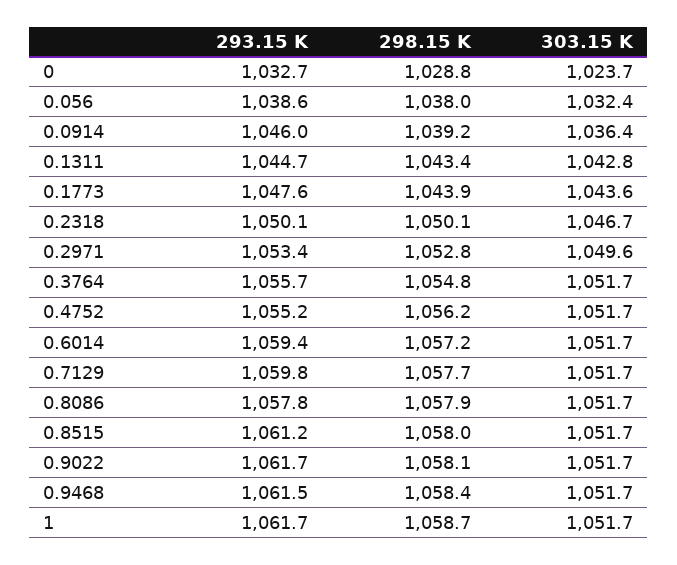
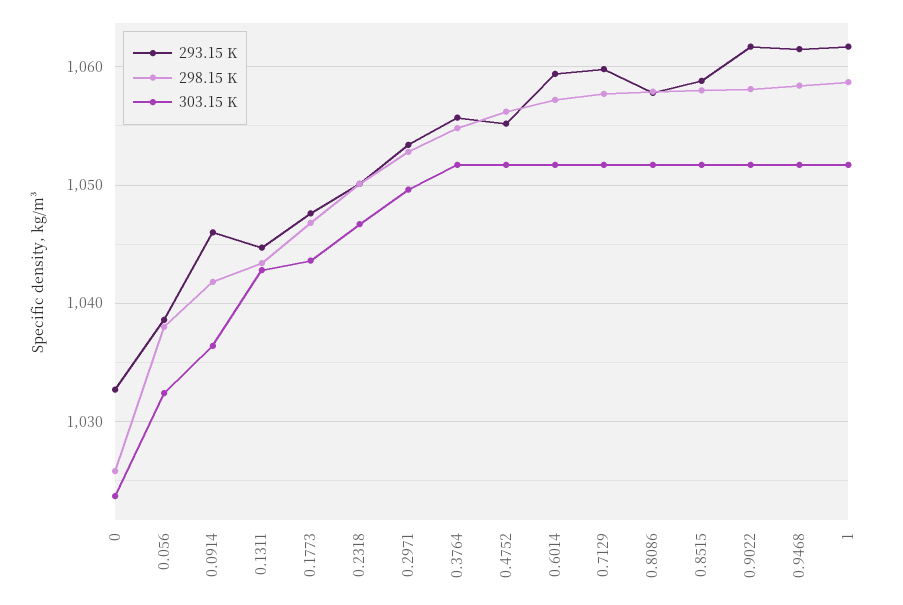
298.15 K, 0: 1028.8 -> 1026
298.15 K, 0.0914: 1039.2 -> 1042
298.15 K, 0.1773: 1043.9 -> 1047
293.15 K, 0.8515: 1061.2 -> 1059

